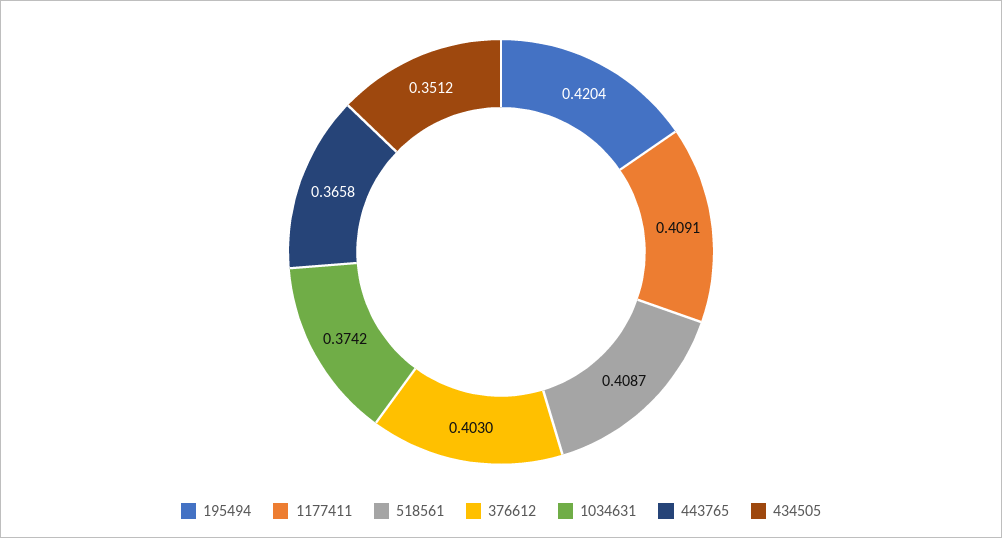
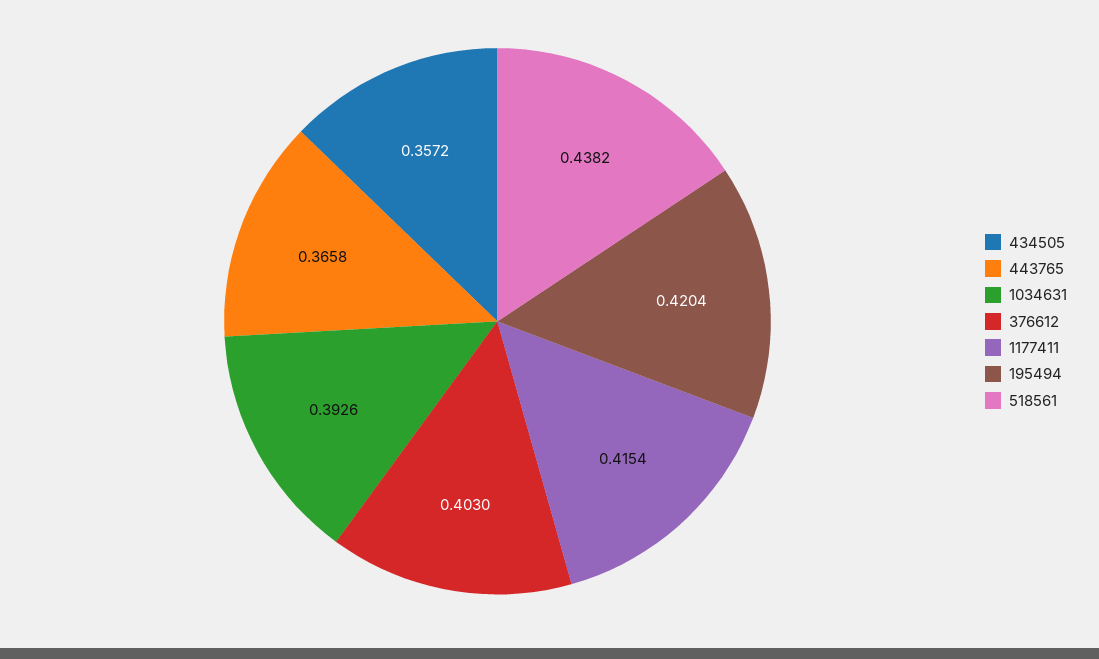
1177411: 0.4091 -> 0.4154
518561: 0.4087 -> 0.4382
1034631: 0.3742 -> 0.3926
434505: 0.3512 -> 0.3572

